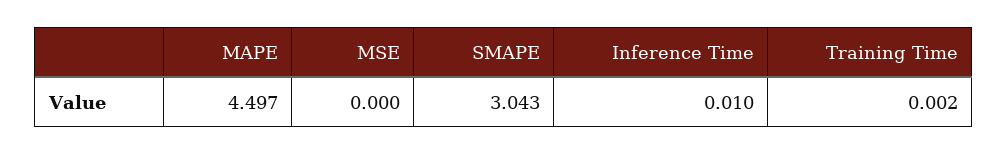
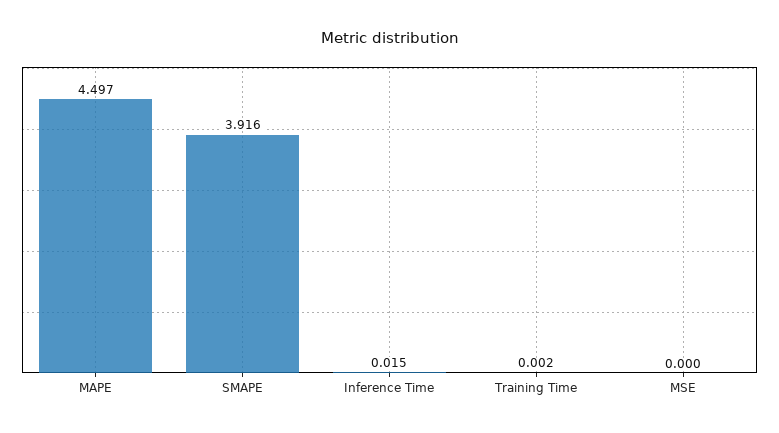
SMAPE: 3.043 -> 3.916
Inference Time: 0.01 -> 0.015

